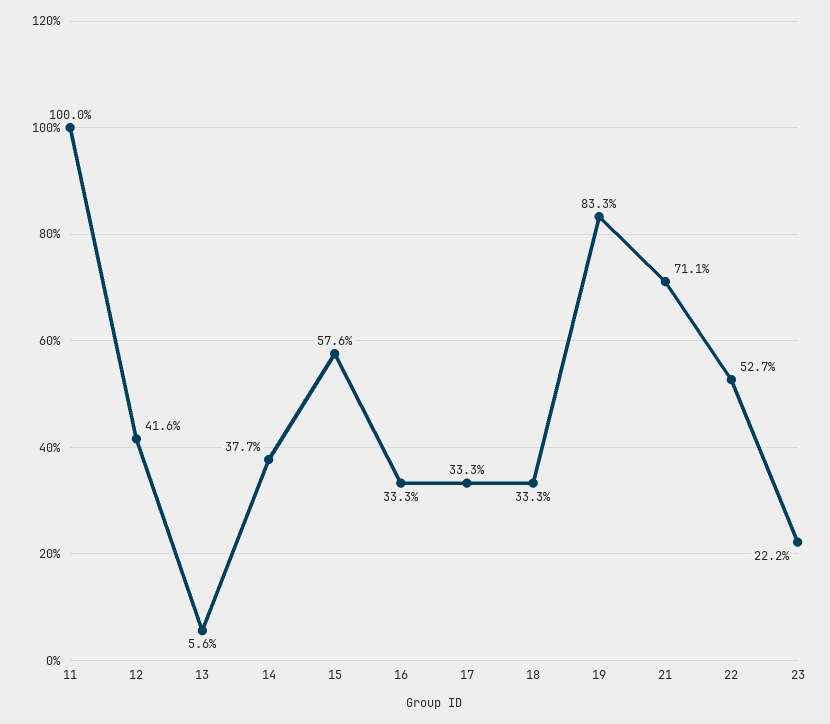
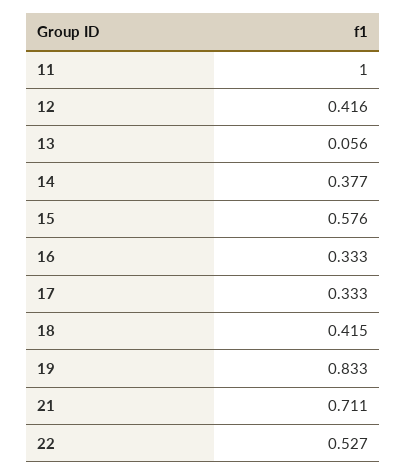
18: 0.333 -> 0.415
23: 0.222 -> none

